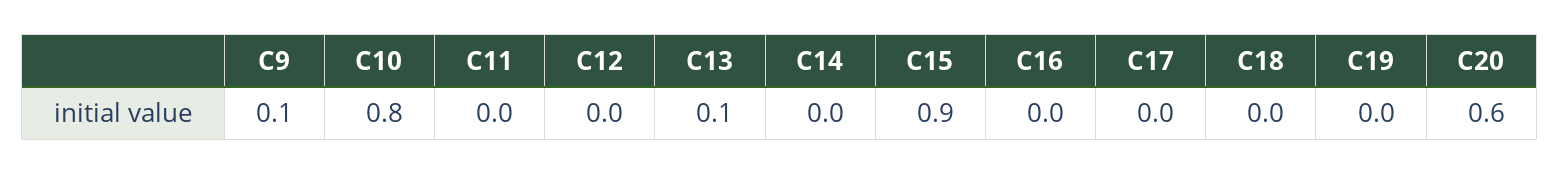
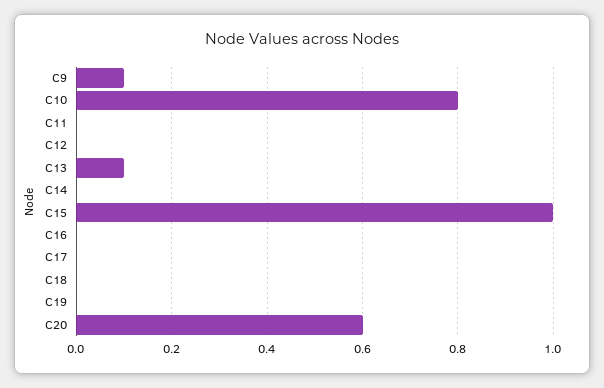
C15: 0.9 -> 1

